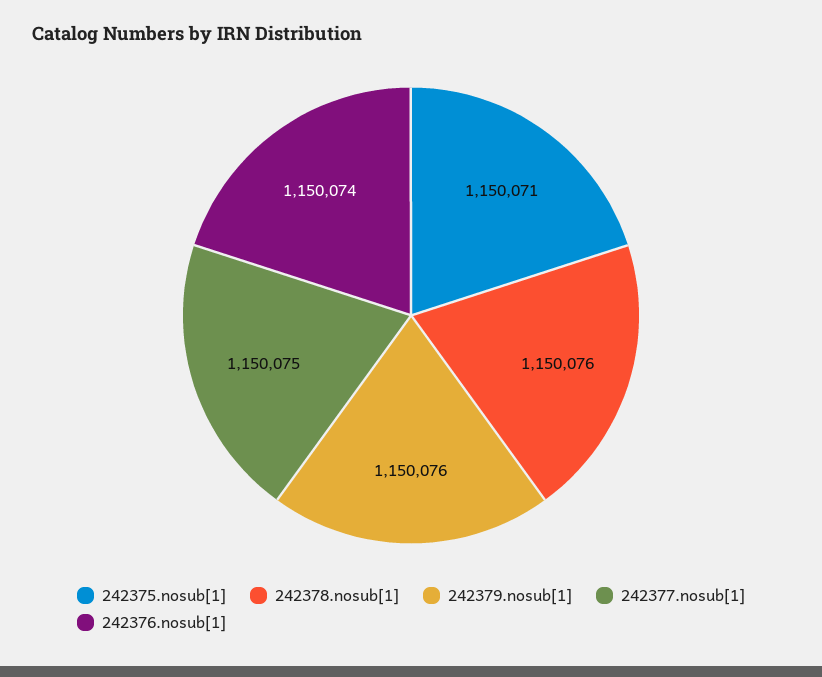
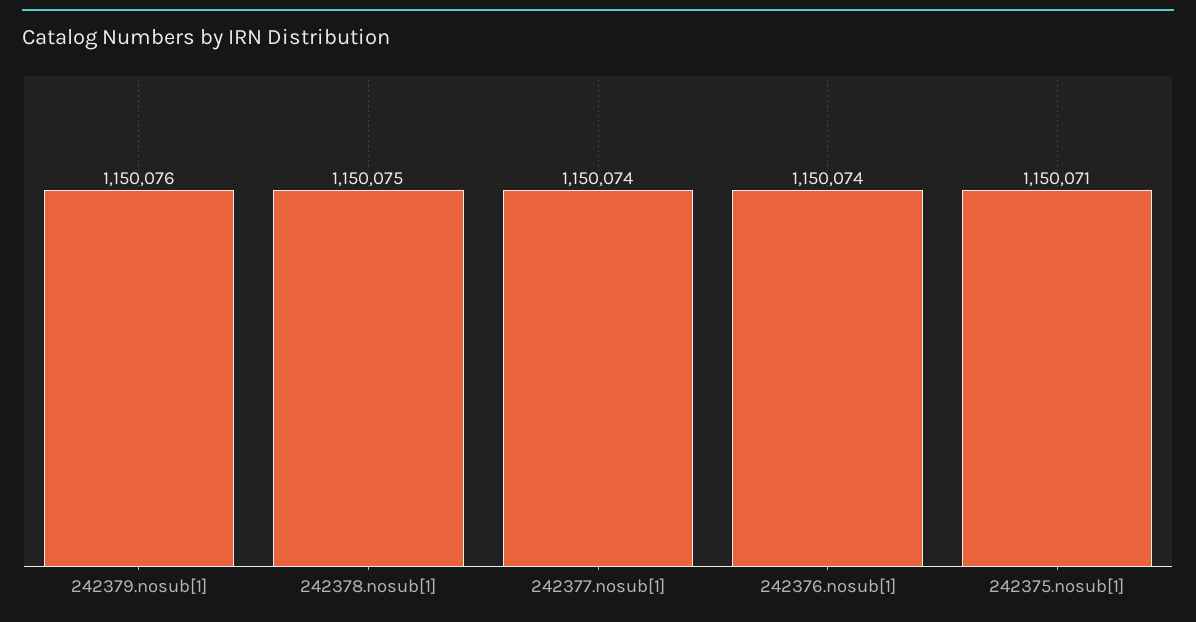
242378.nosub[1]: 1150076 -> 1150075
242377.nosub[1]: 1150075 -> 1150074

